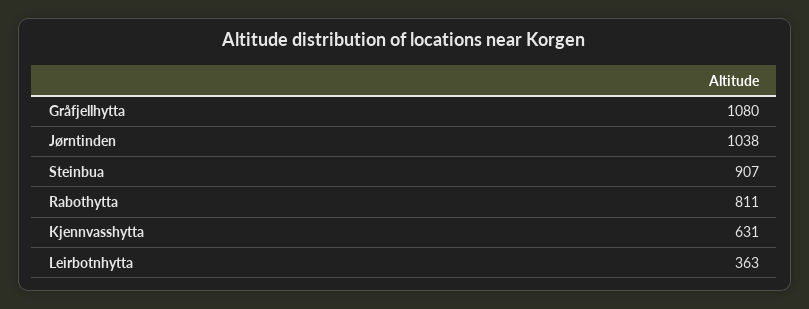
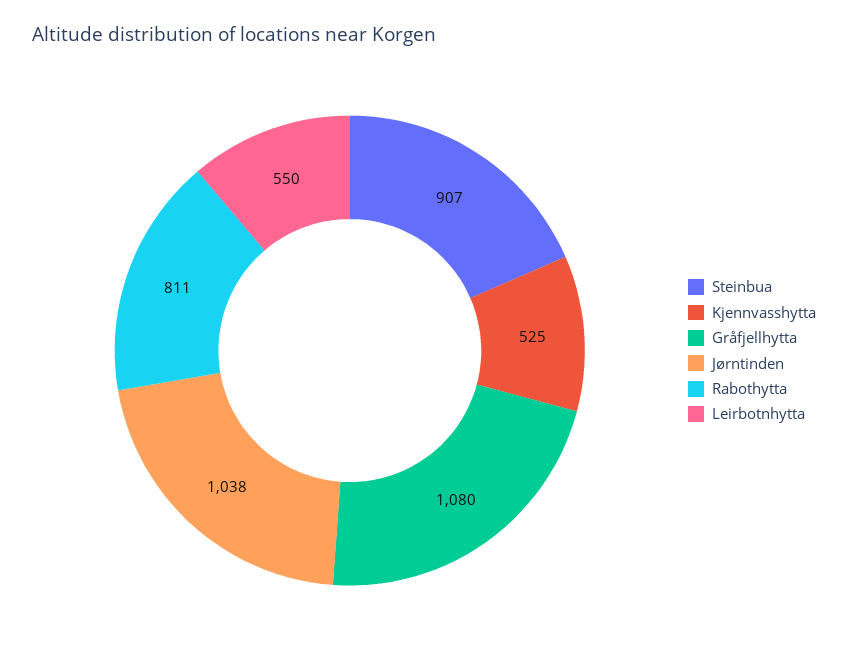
Kjennvasshytta: 631 -> 525
Leirbotnhytta: 363 -> 550

